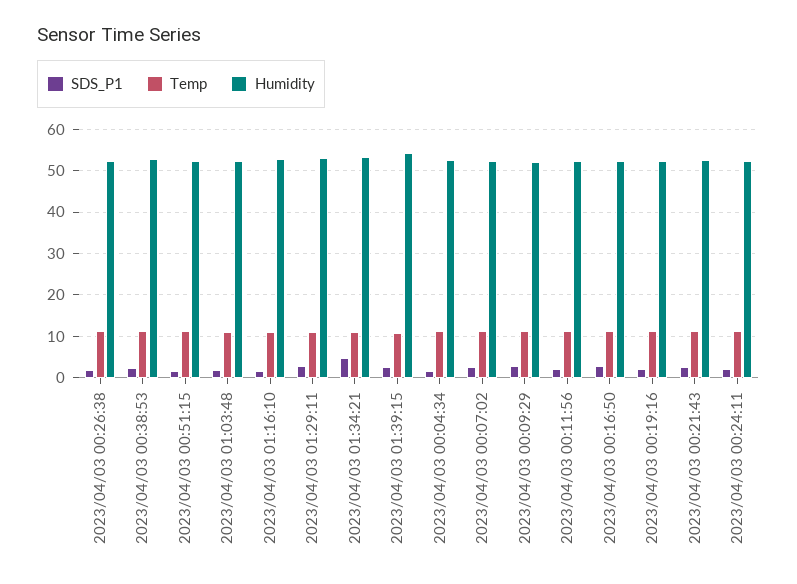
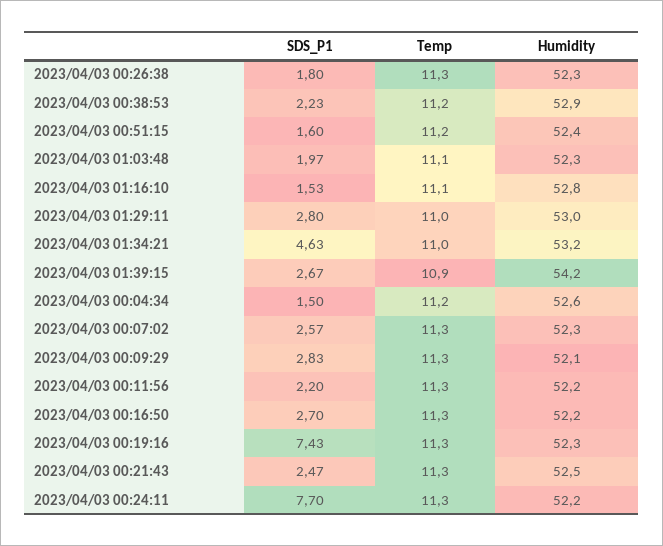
SDS_P1, 2023/04/03 00:19:16: 2 -> 7.43
SDS_P1, 2023/04/03 00:24:11: 2 -> 7.7

